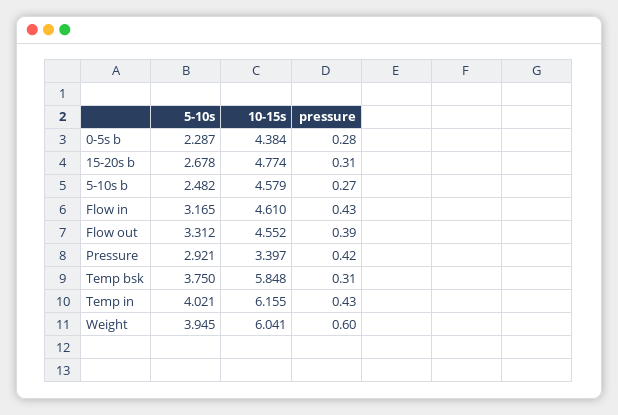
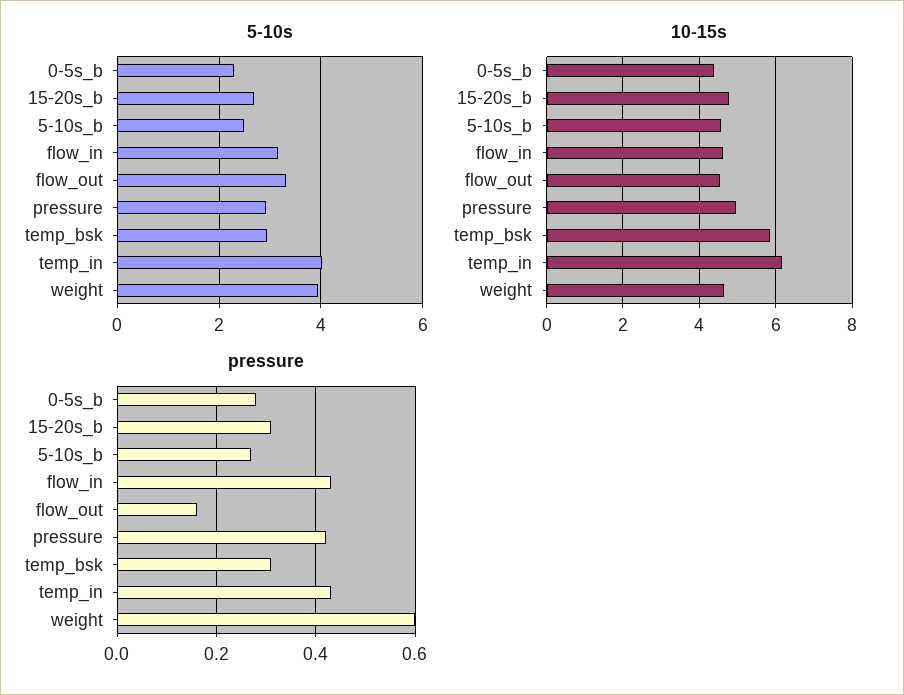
pressure, Flow out: 0.39 -> 0.15
10-15s, Pressure: 3.397 -> 5
5-10s, Temp bsk: 3.75 -> 3
10-15s, Weight: 6.041 -> 4.6

